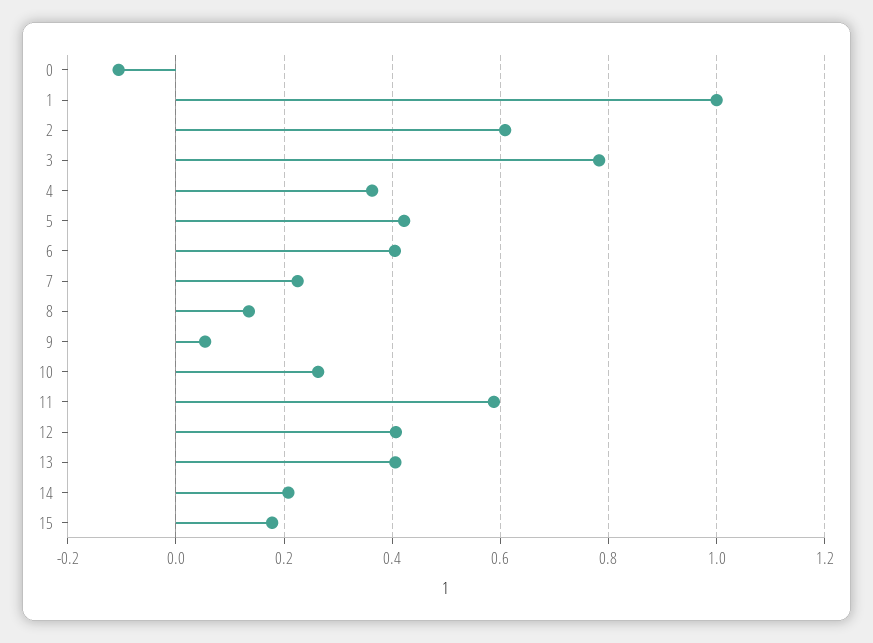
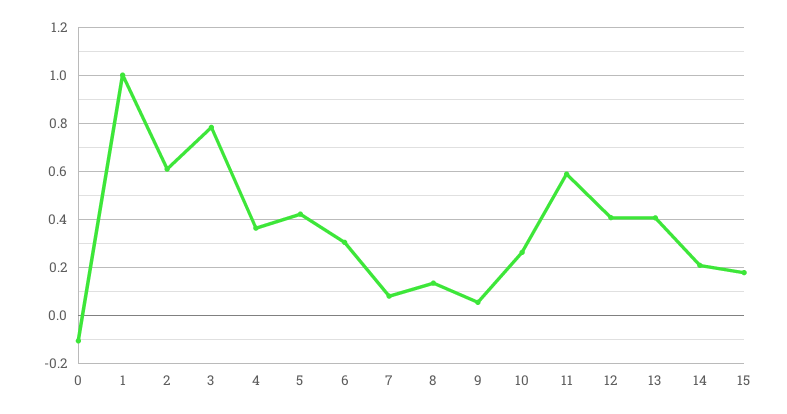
6: 0.4 -> 0.3
7: 0.22 -> 0.075

